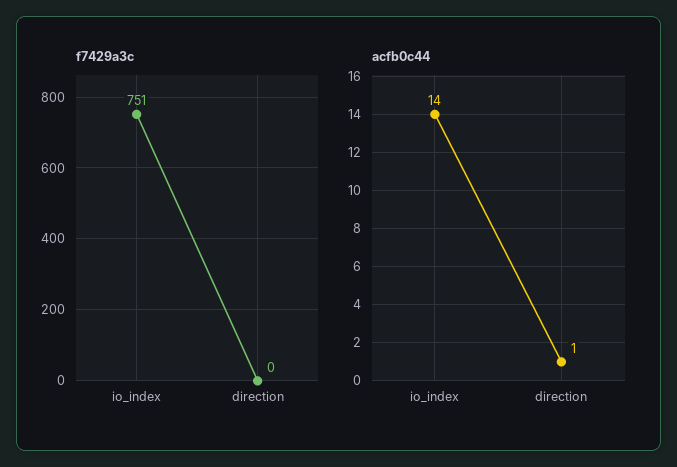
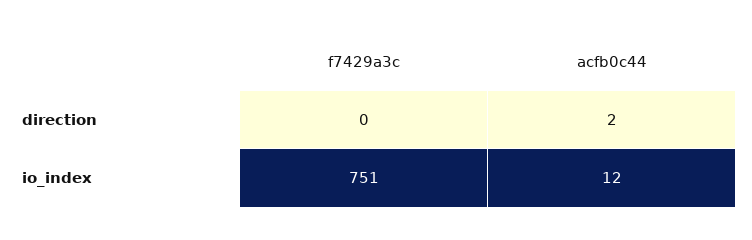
acfb0c44, io_index: 14 -> 12
acfb0c44, direction: 1 -> 2

